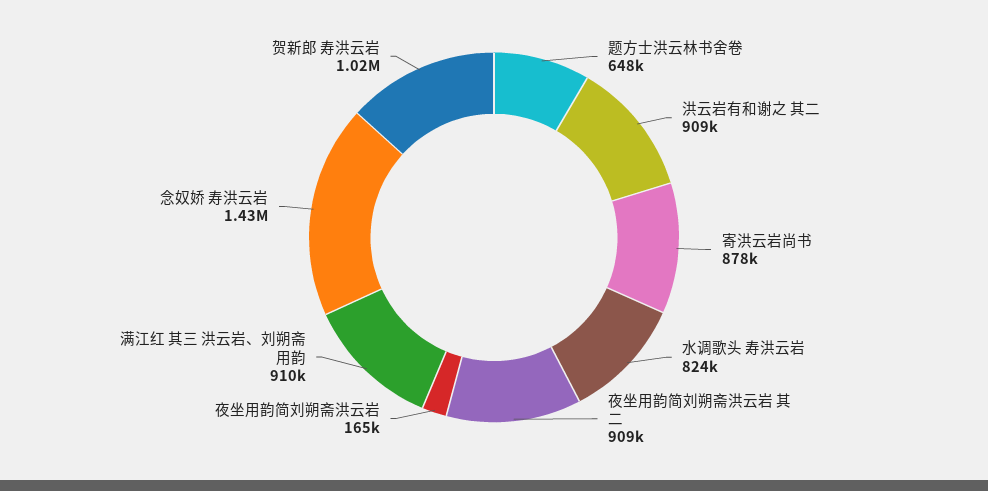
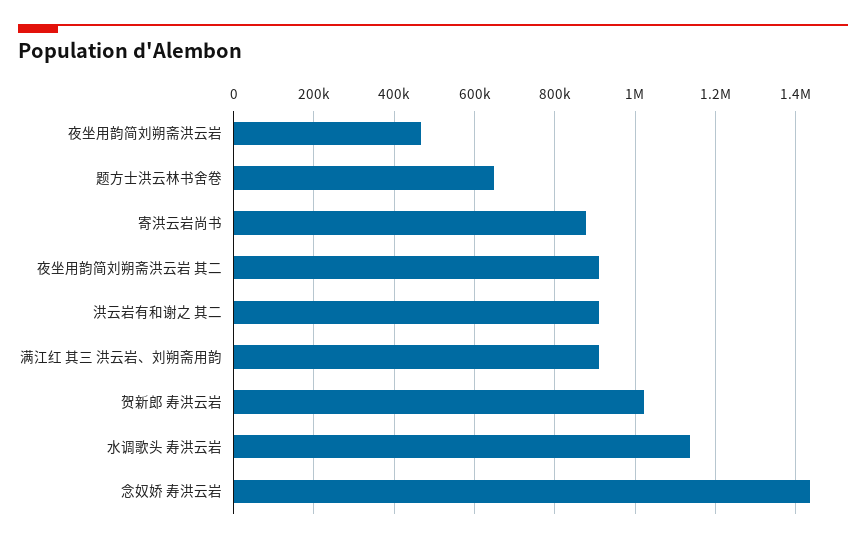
水调歌头 寿洪云岩: 824000 -> 1140000
夜坐用韵简刘朔斋洪云岩: 165000 -> 460000

